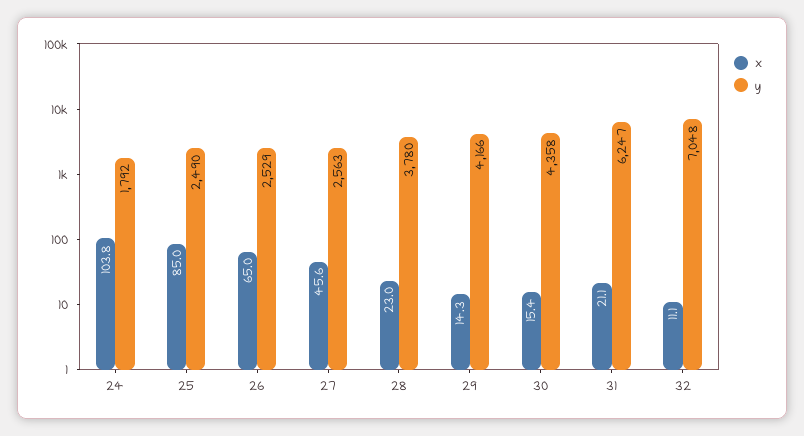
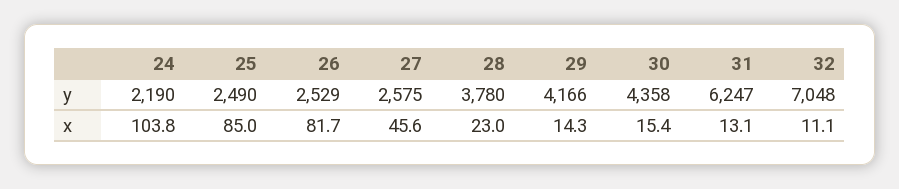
y, 24: 1792 -> 2190
x, 26: 65 -> 81.7
y, 27: 2563 -> 2575
x, 31: 21.1 -> 13.1

